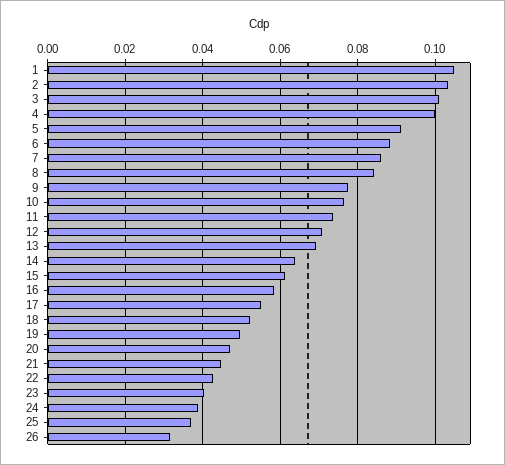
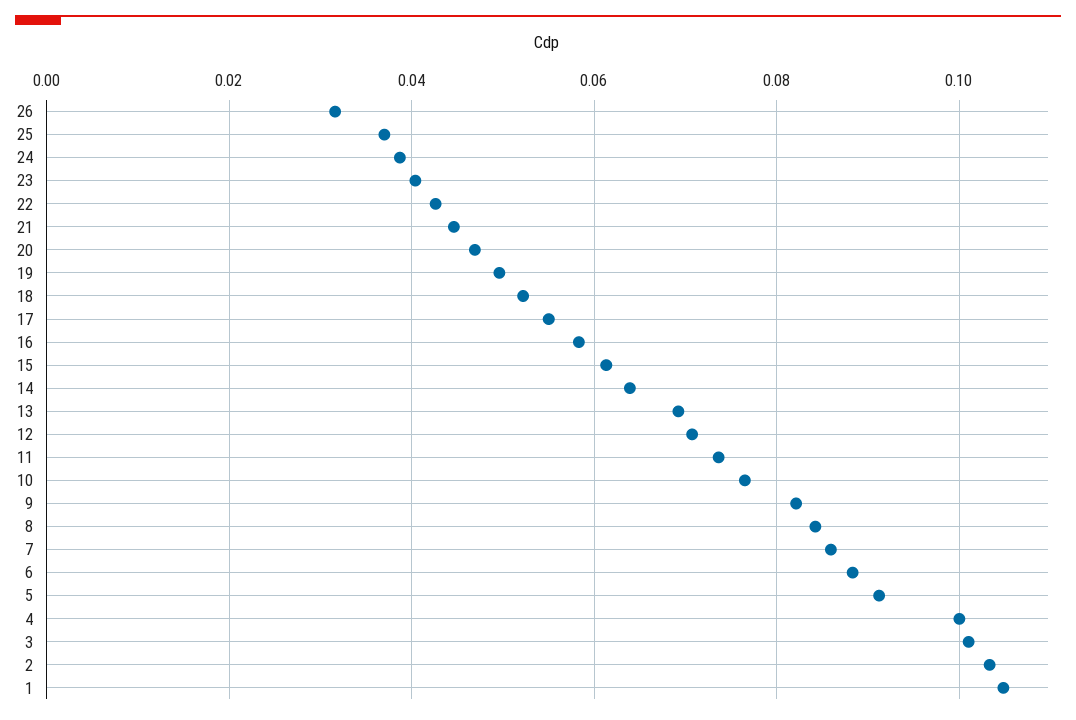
9: 0.078 -> 0.082

